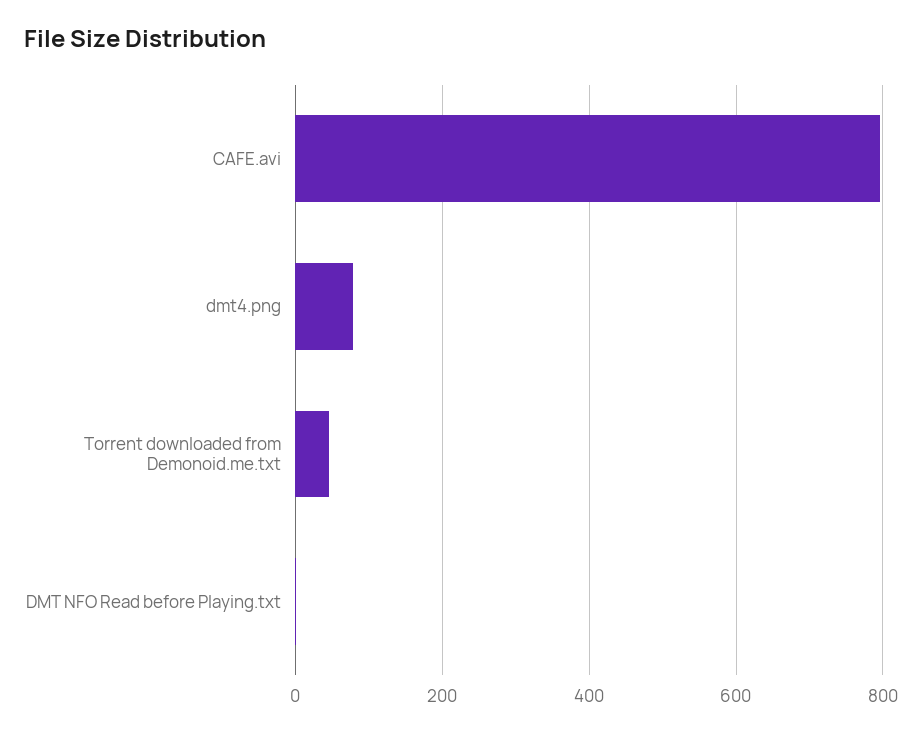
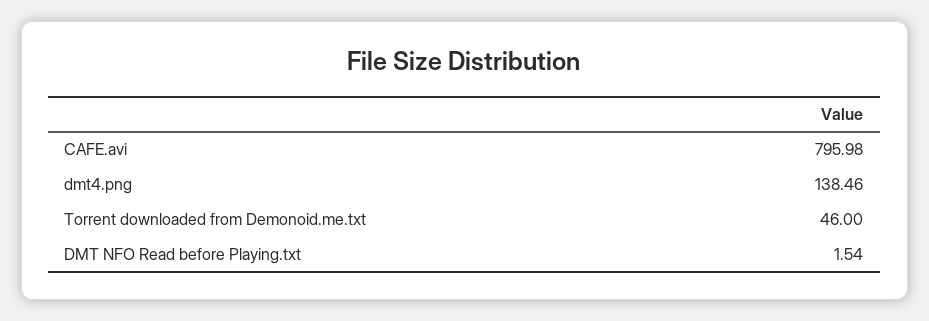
dmt4.png: 80 -> 138.46

